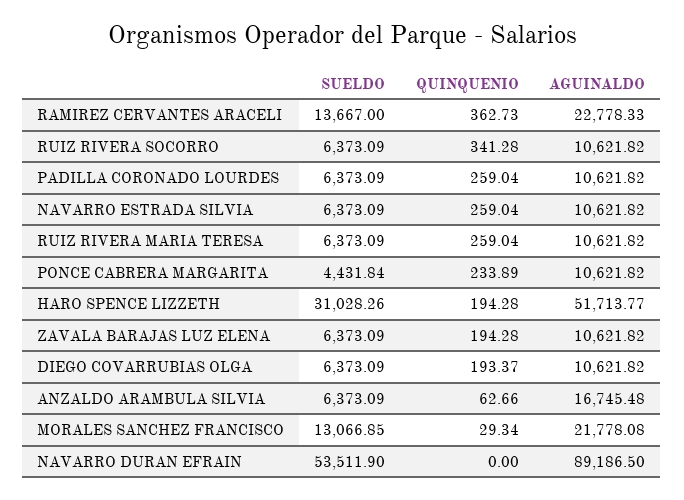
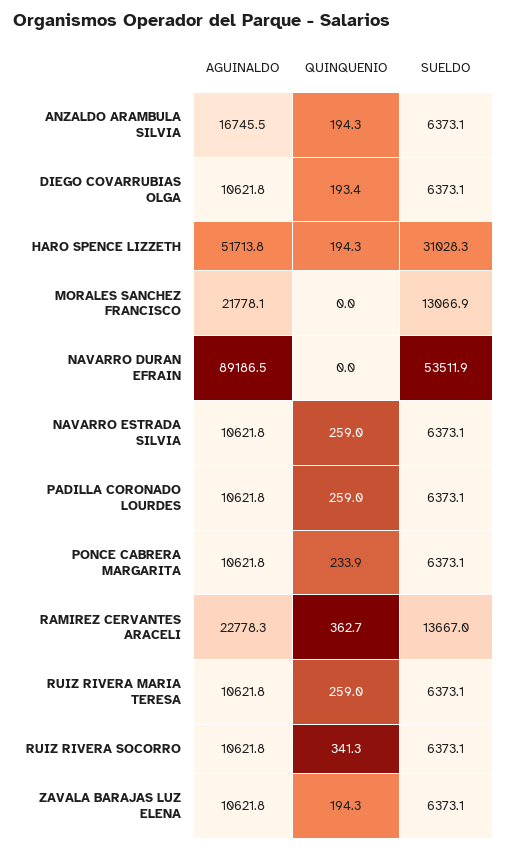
SUELDO, PONCE CABRERA MARGARITA: 4431.84 -> 6373.1
QUINQUENIO, ANZALDO ARAMBULA SILVIA: 62.66 -> 194.3
QUINQUENIO, MORALES SANCHEZ FRANCISCO: 29.34 -> 0

